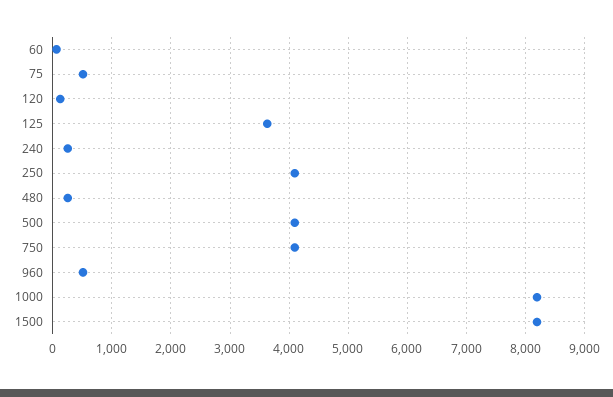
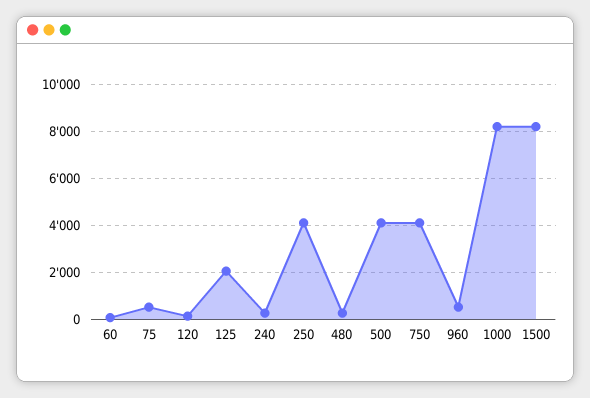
125: 3600 -> 2000

